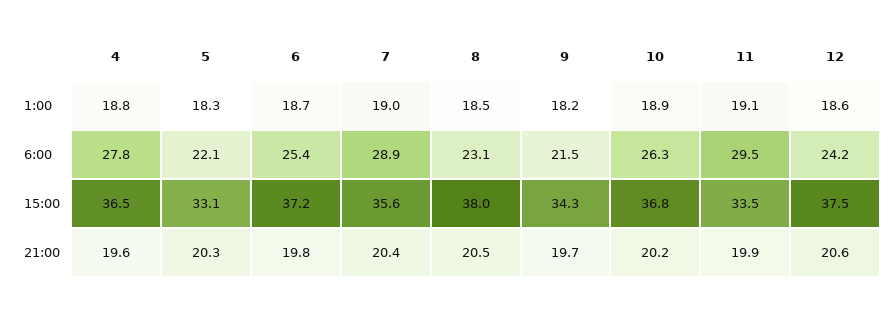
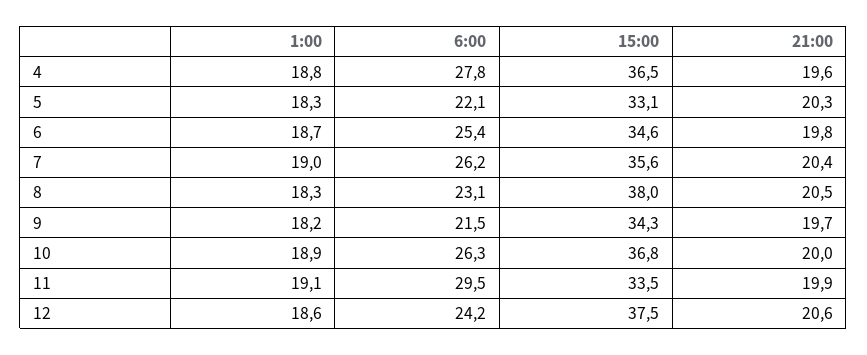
8, 1:00: 18.5 -> 18.3
7, 6:00: 28.9 -> 26.2
6, 15:00: 37.2 -> 34.6
10, 21:00: 20.2 -> 20

